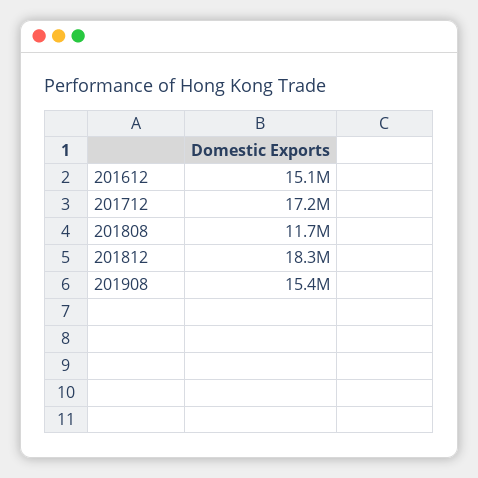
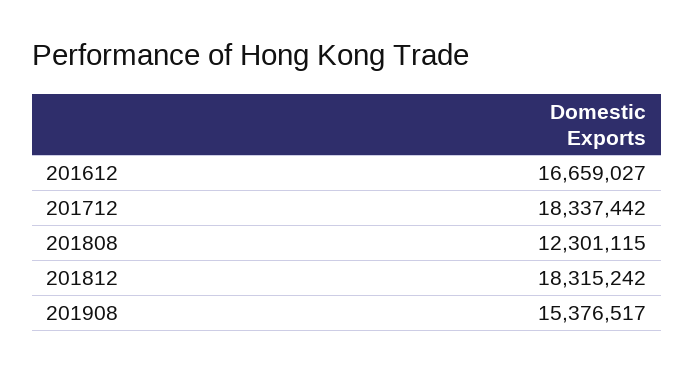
201612: 15100000 -> 16659027
201712: 17200000 -> 18337442
201808: 11700000 -> 12301115

